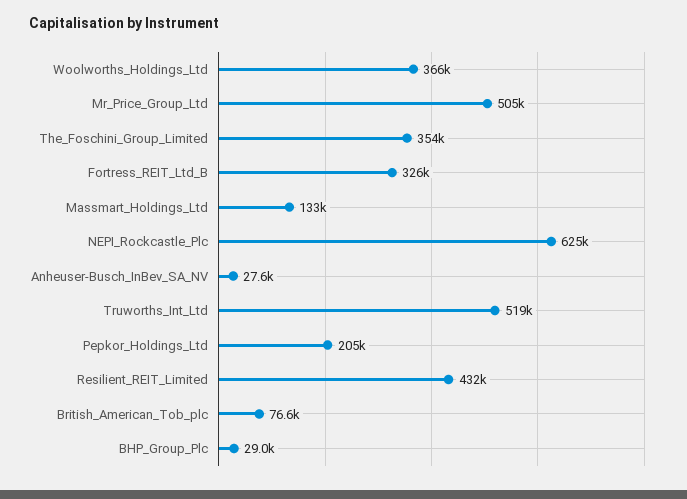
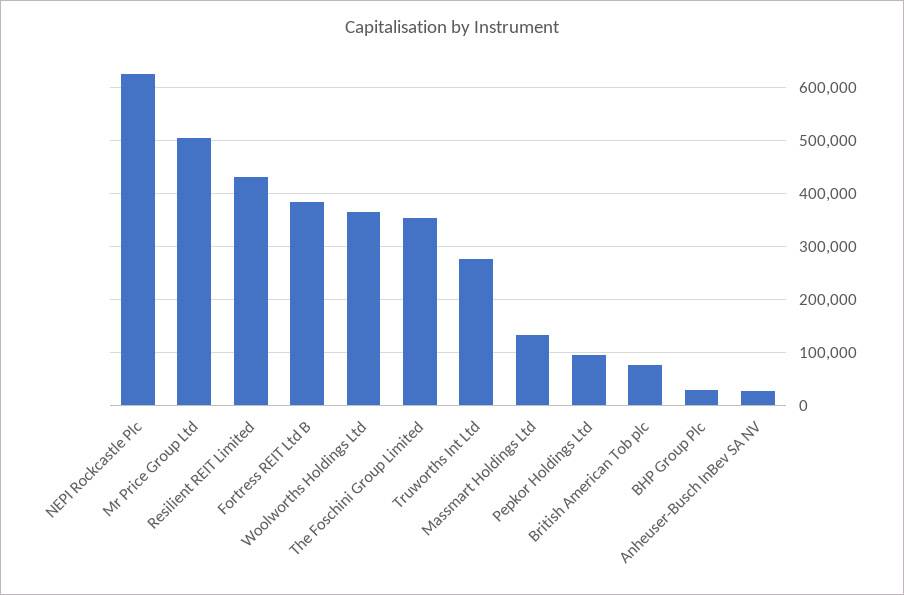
Fortress_REIT_Ltd_B: 326000 -> 380000
Truworths_Int_Ltd: 519000 -> 280000
Pepkor_Holdings_Ltd: 205000 -> 100000

